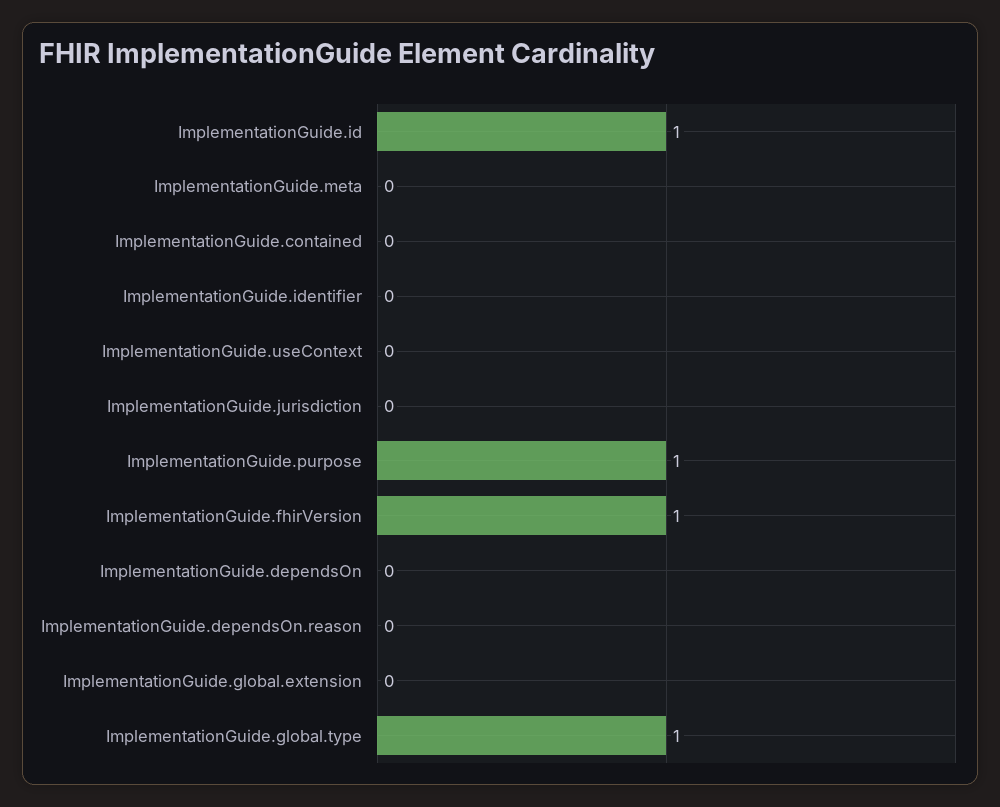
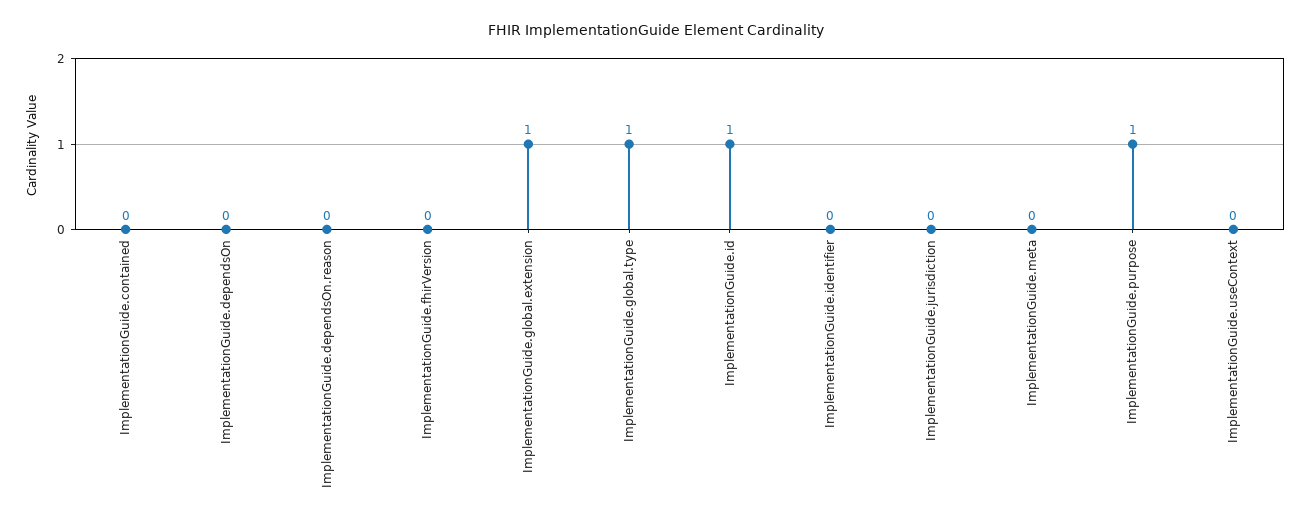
ImplementationGuide.fhirVersion: 1 -> 0
ImplementationGuide.global.extension: 0 -> 1

